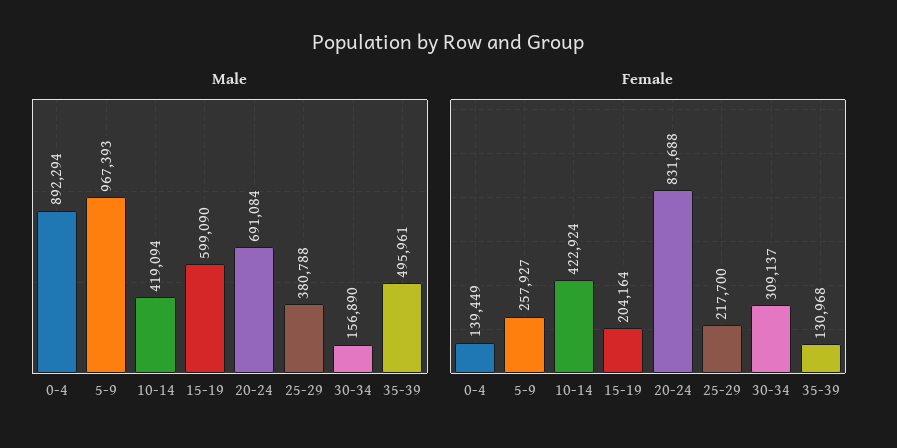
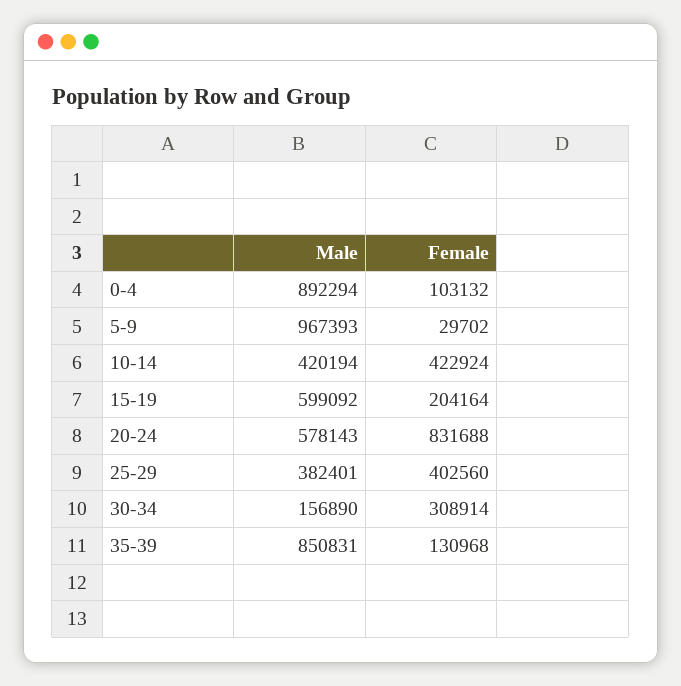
Male, 10-14: 419094 -> 420194
Male, 15-19: 599090 -> 599092
Male, 20-24: 691084 -> 578143
Male, 25-29: 380788 -> 382401
Male, 35-39: 495961 -> 850831
Female, 0-4: 139449 -> 103132
Female, 5-9: 257927 -> 29702
Female, 25-29: 217700 -> 402560
Female, 30-34: 309137 -> 308914

